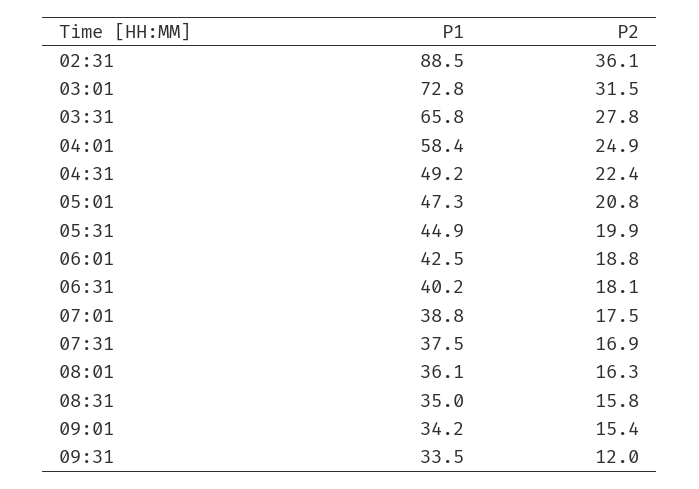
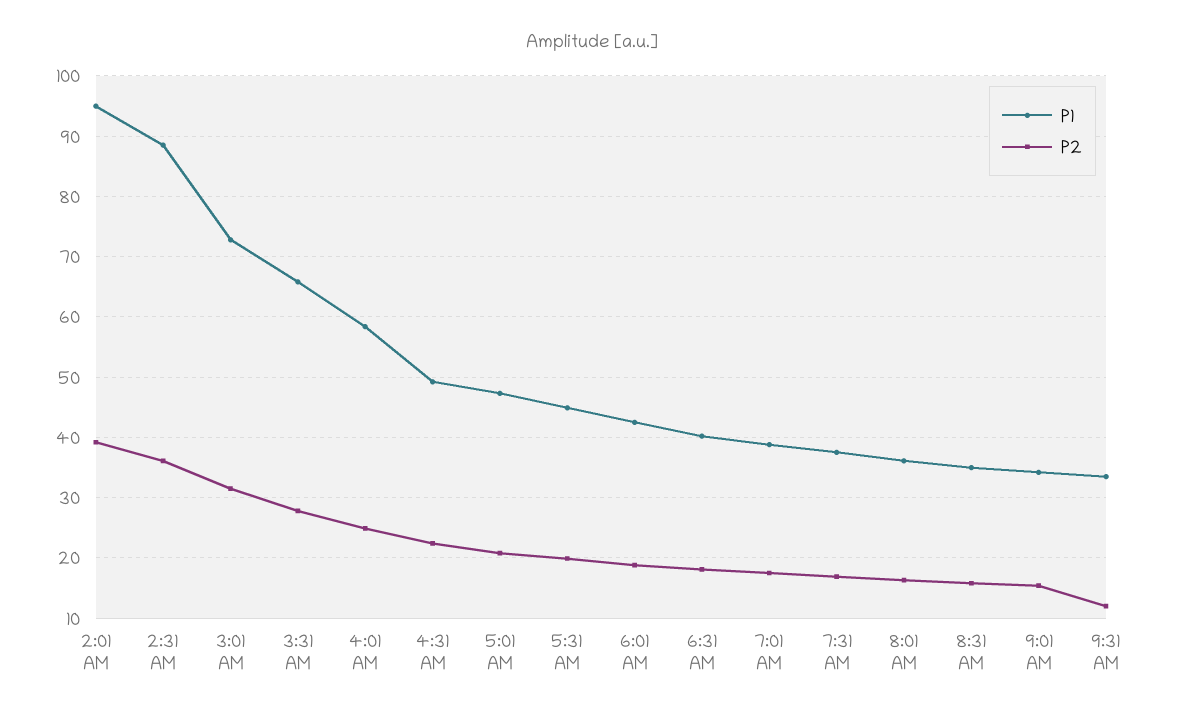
P1, 2:01 AM: none -> 95
P2, 2:01 AM: none -> 39

